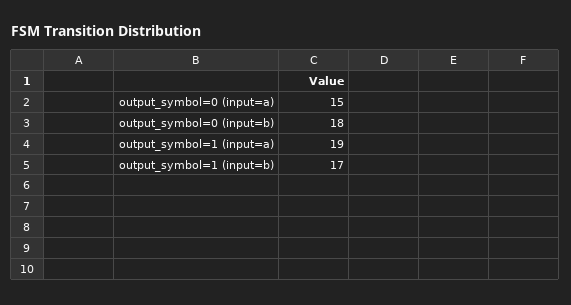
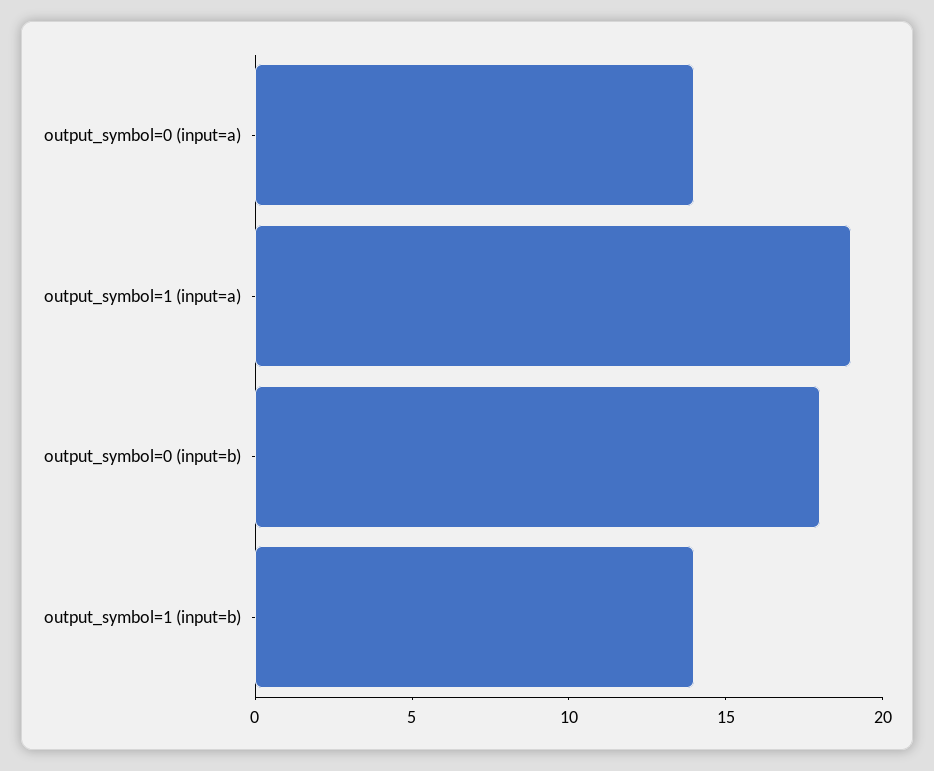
output_symbol=0 (input=a): 15 -> 14
output_symbol=1 (input=b): 17 -> 14

